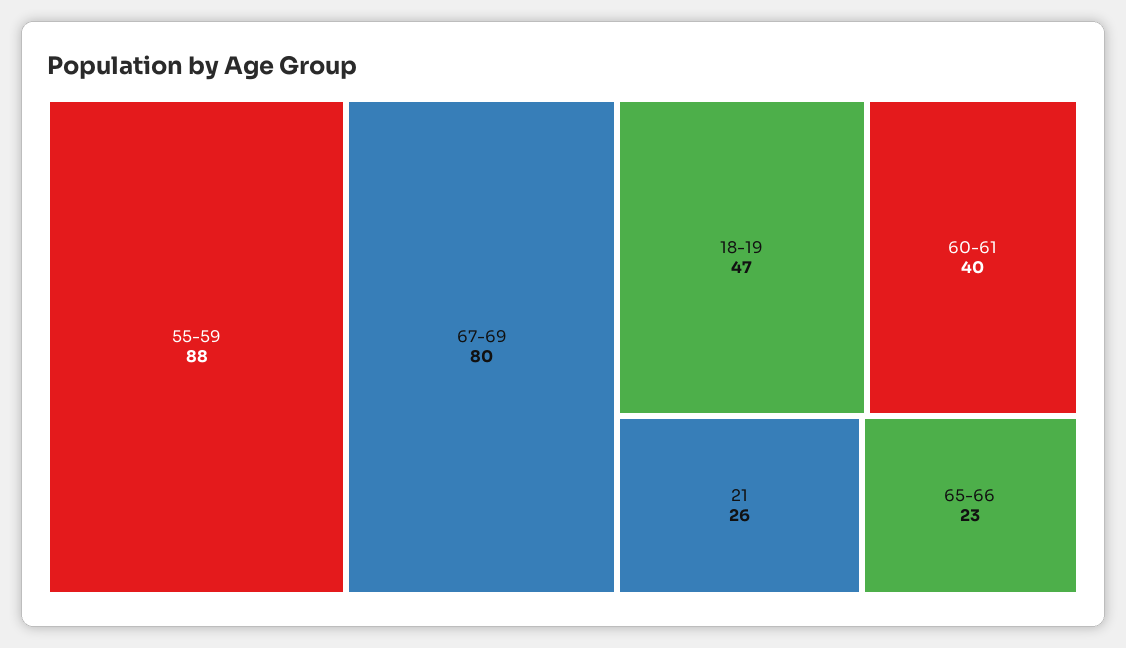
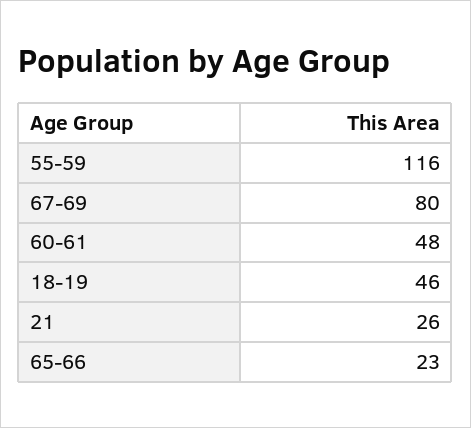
55-59: 88 -> 116
18-19: 47 -> 46
60-61: 40 -> 48

